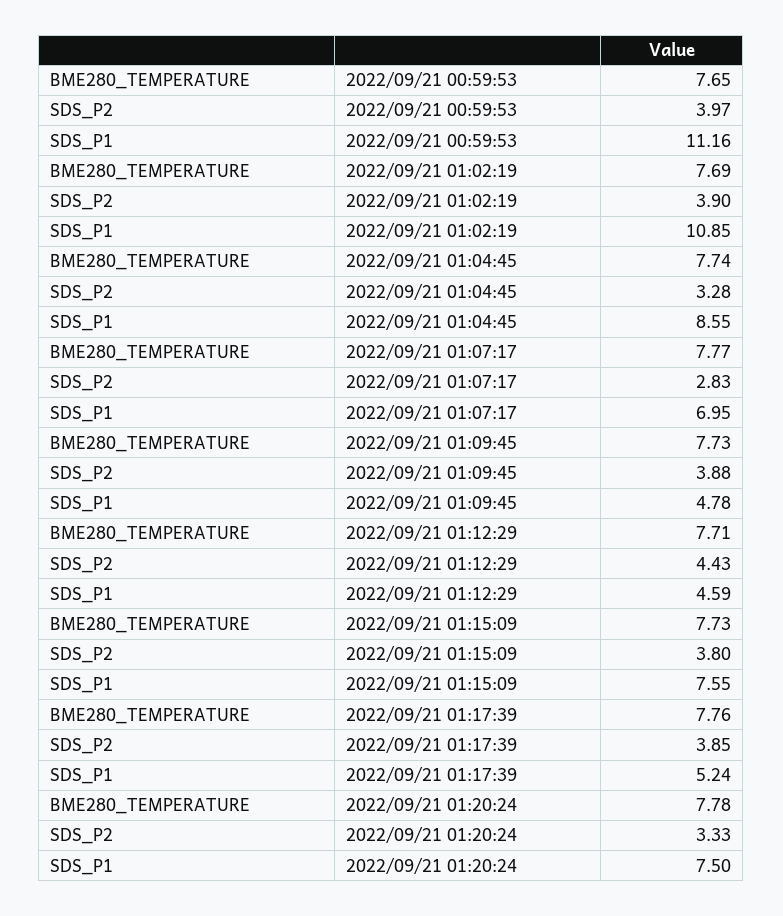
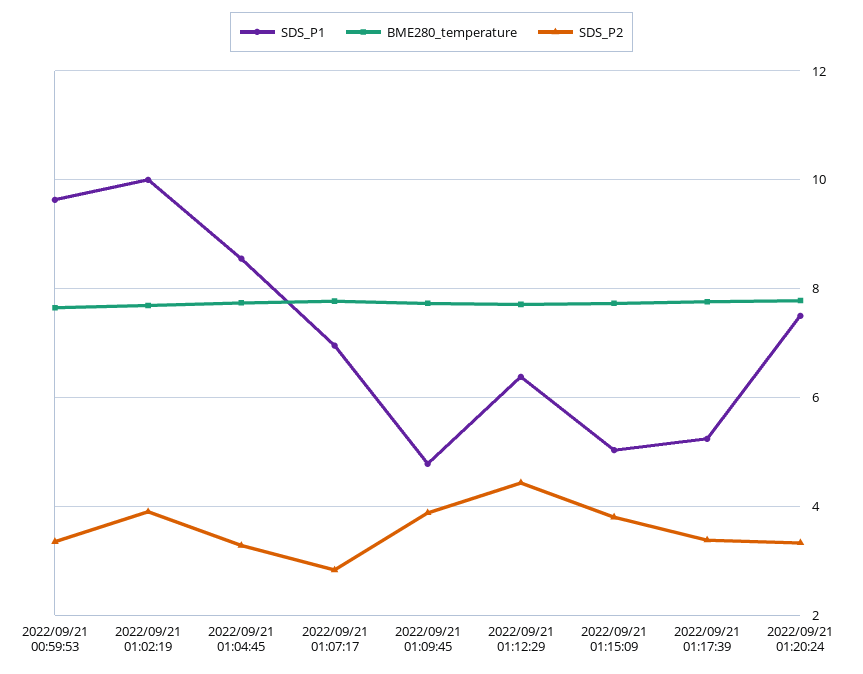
SDS_P2, 2022/09/21 00:59:53: 3.97 -> 3.4
SDS_P1, 2022/09/21 00:59:53: 11.16 -> 9.6
SDS_P1, 2022/09/21 01:02:19: 10.85 -> 10
SDS_P1, 2022/09/21 01:12:29: 4.59 -> 6.4
SDS_P1, 2022/09/21 01:15:09: 7.55 -> 5
SDS_P2, 2022/09/21 01:17:39: 3.85 -> 3.4

